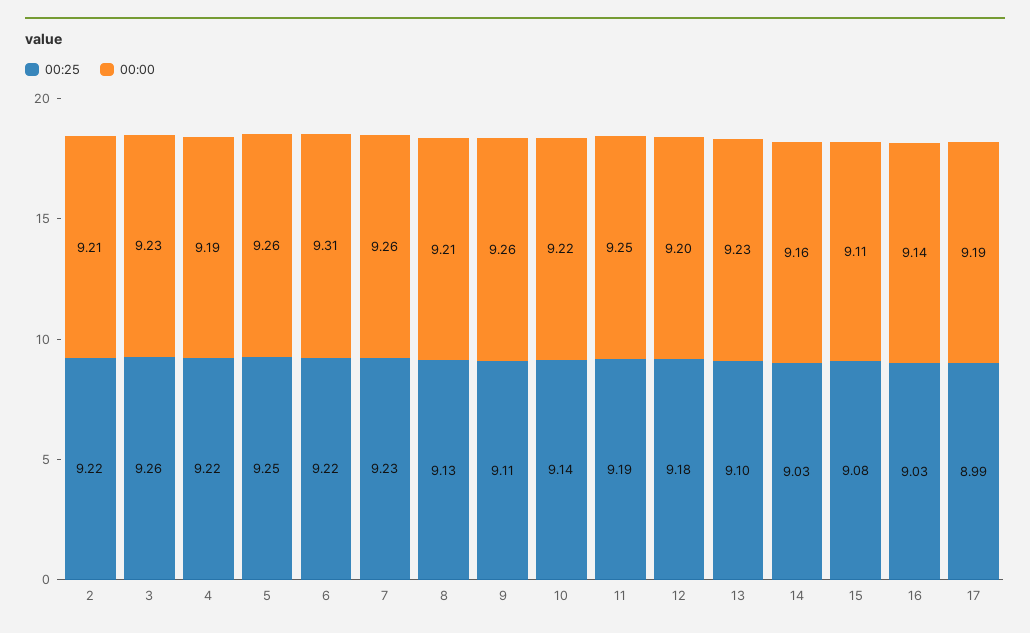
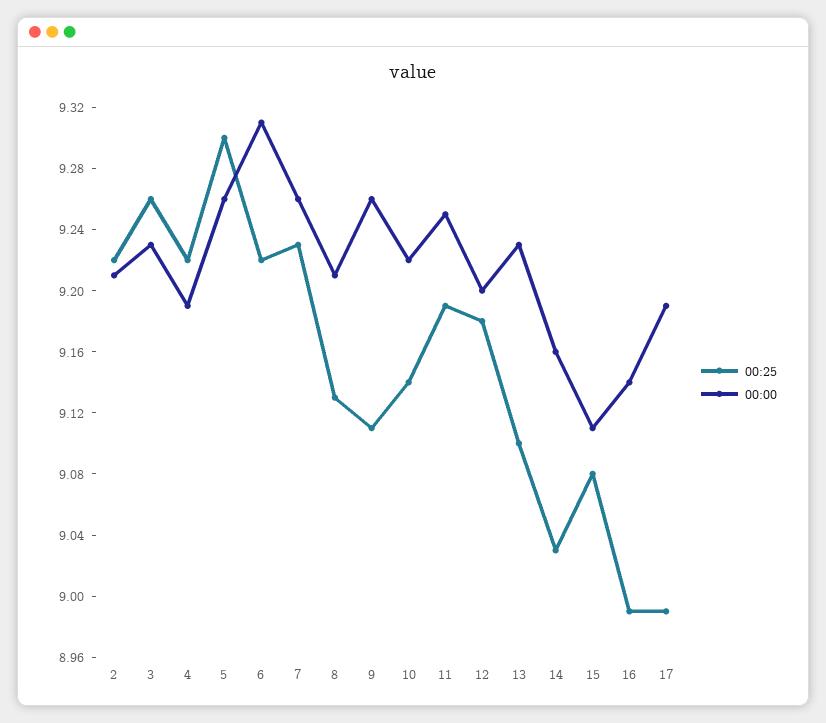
00:25, 5: 9.25 -> 9.3
00:25, 16: 9.03 -> 8.99

